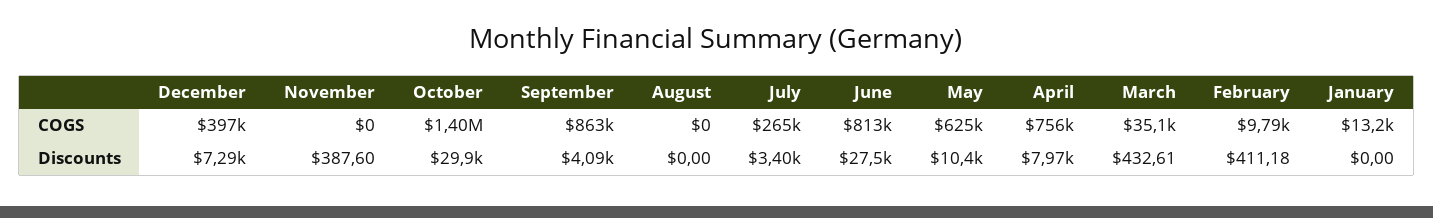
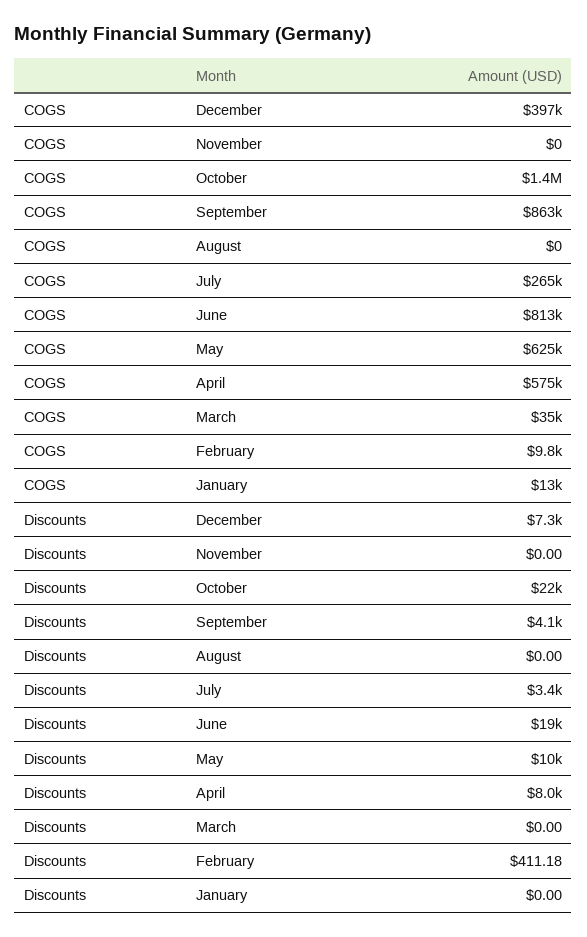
April, COGS: 756000 -> 575000
November, Discounts: 387.6 -> 0
October, Discounts: 29900 -> 22000
June, Discounts: 27500 -> 19000
March, Discounts: 432.61 -> 0

